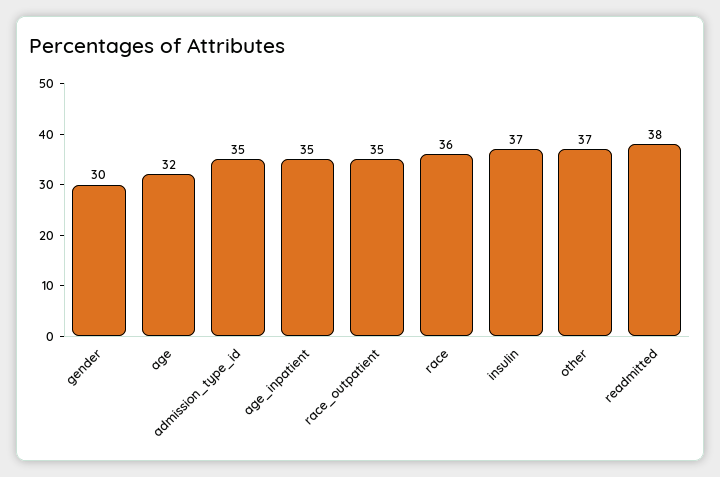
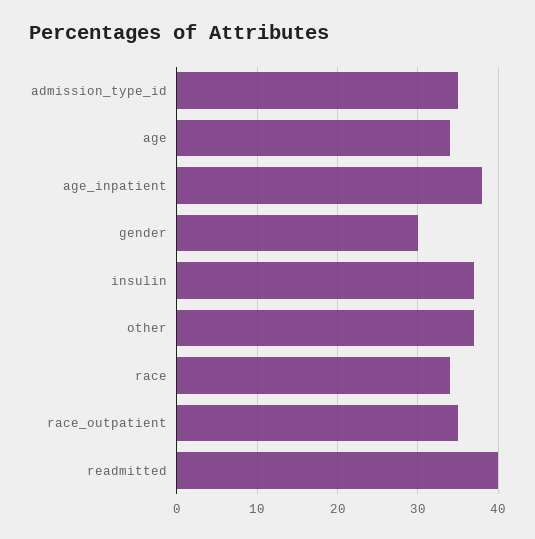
age: 32 -> 34
age_inpatient: 35 -> 38
race: 36 -> 34
readmitted: 38 -> 40

